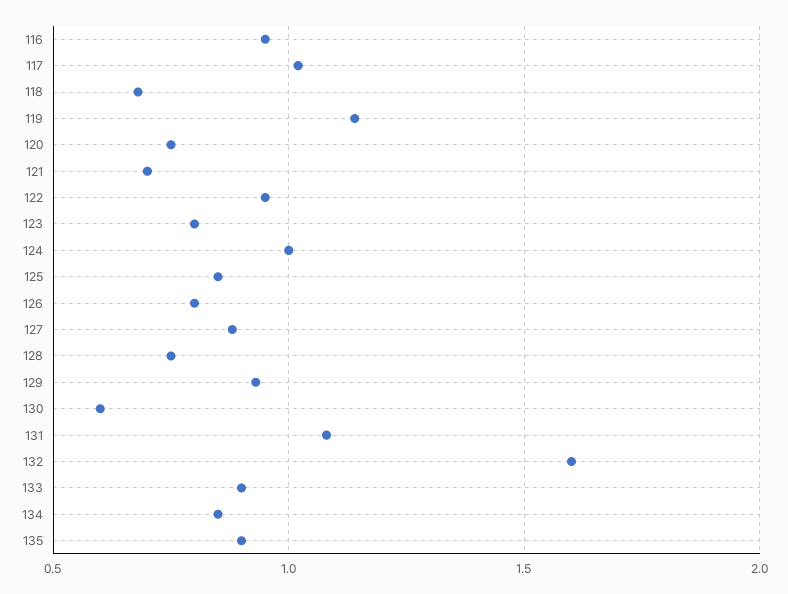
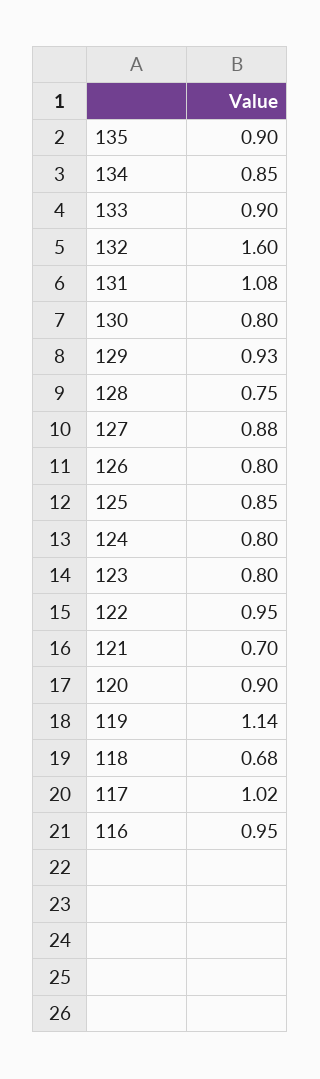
120: 0.75 -> 0.9
124: 1 -> 0.8
130: 0.6 -> 0.8

